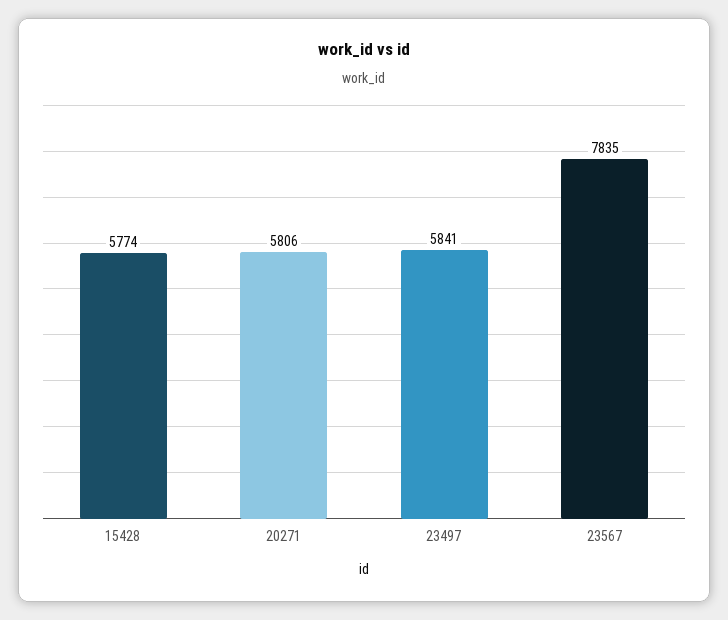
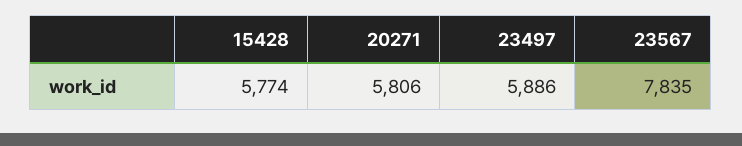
23497: 5841 -> 5886

